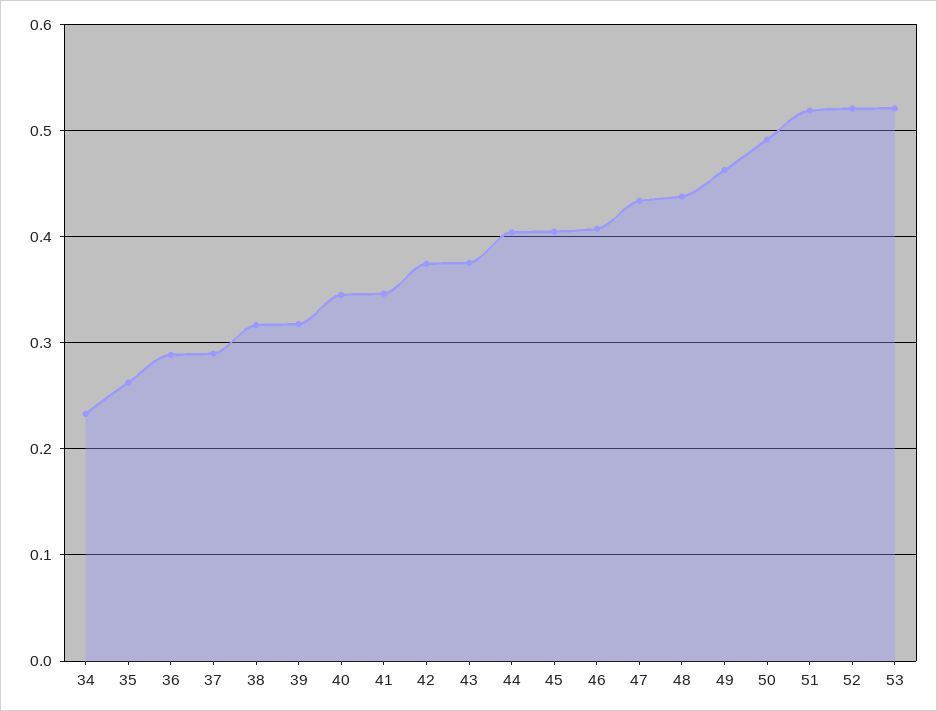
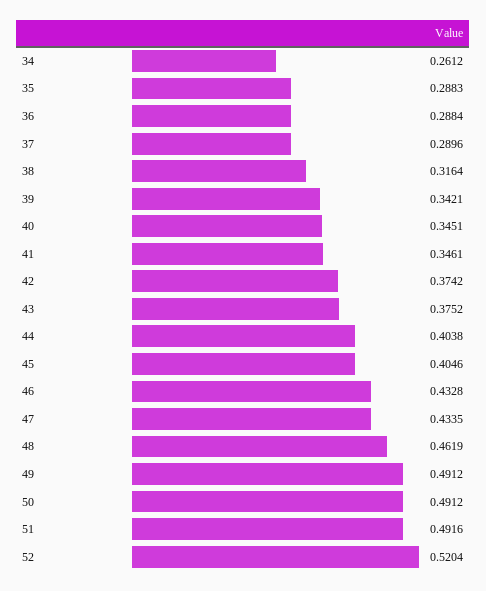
34: 0.23 -> 0.2612
35: 0.26 -> 0.2883
39: 0.32 -> 0.3421
46: 0.41 -> 0.4328
48: 0.44 -> 0.4619
49: 0.46 -> 0.4912
51: 0.52 -> 0.4916
53: 0.52 -> none

